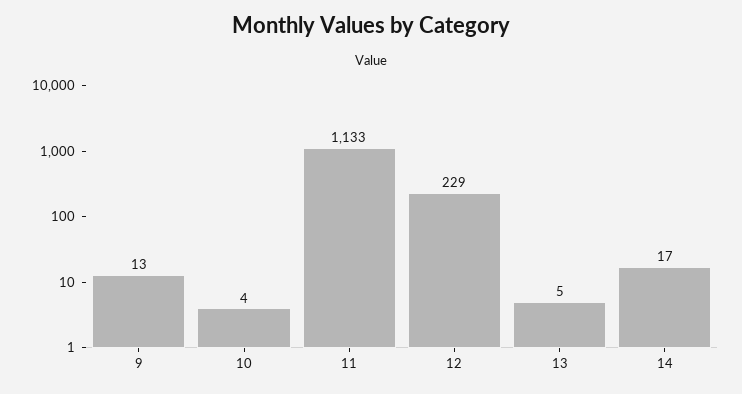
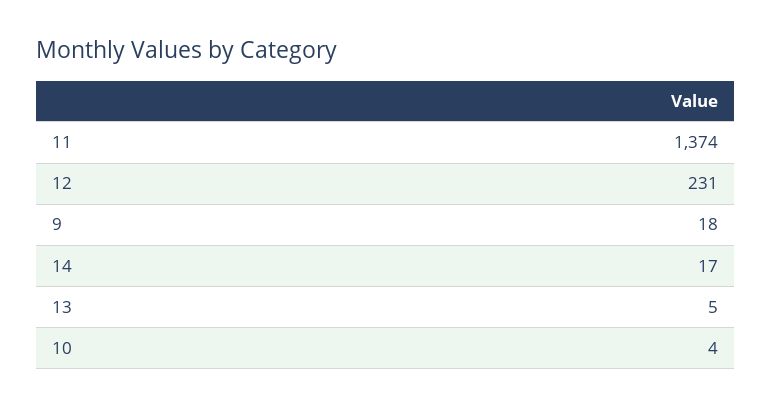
9: 13 -> 18
11: 1133 -> 1374
12: 229 -> 231

